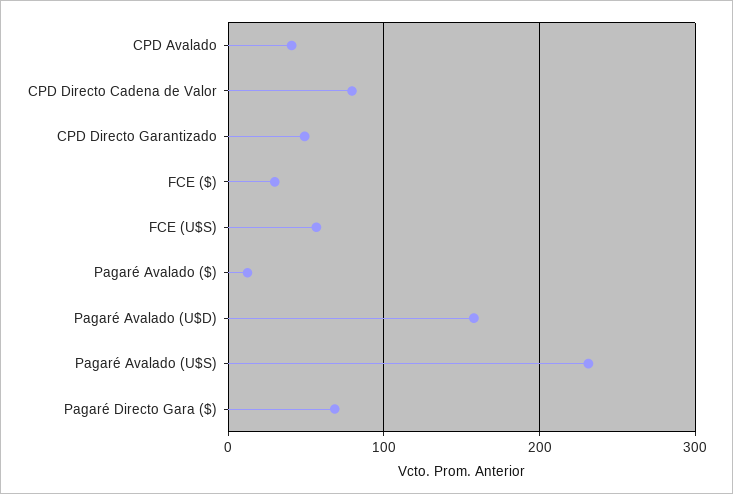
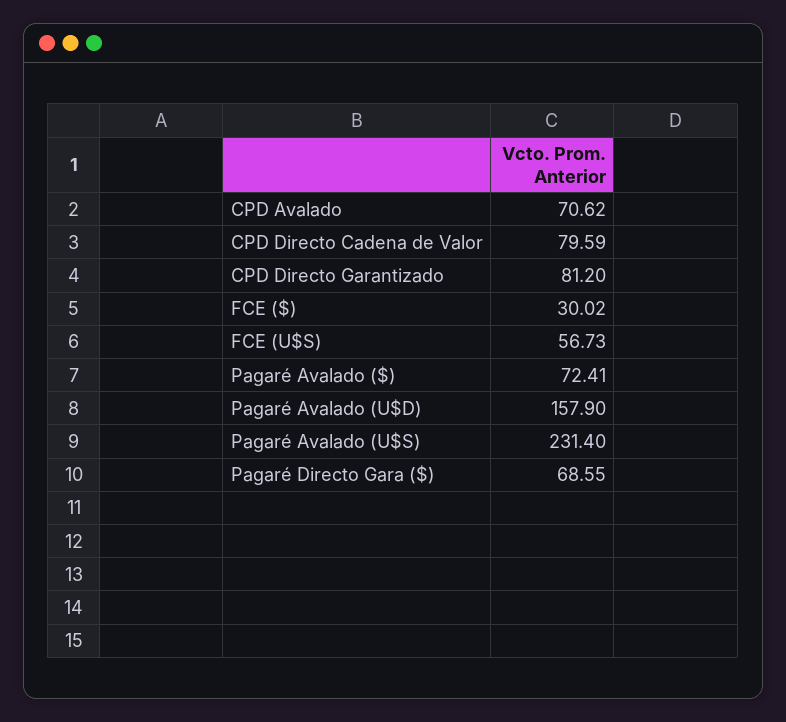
CPD Avalado: 40 -> 70.62
CPD Directo Garantizado: 50 -> 81.2
Pagaré Avalado ($): 10 -> 72.41

